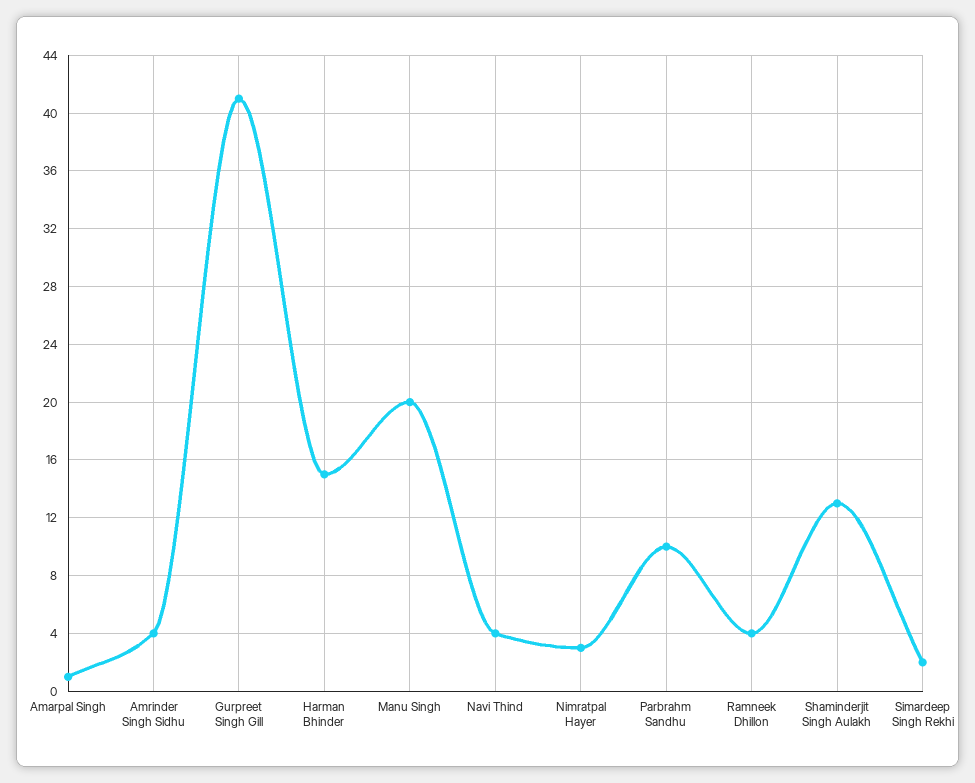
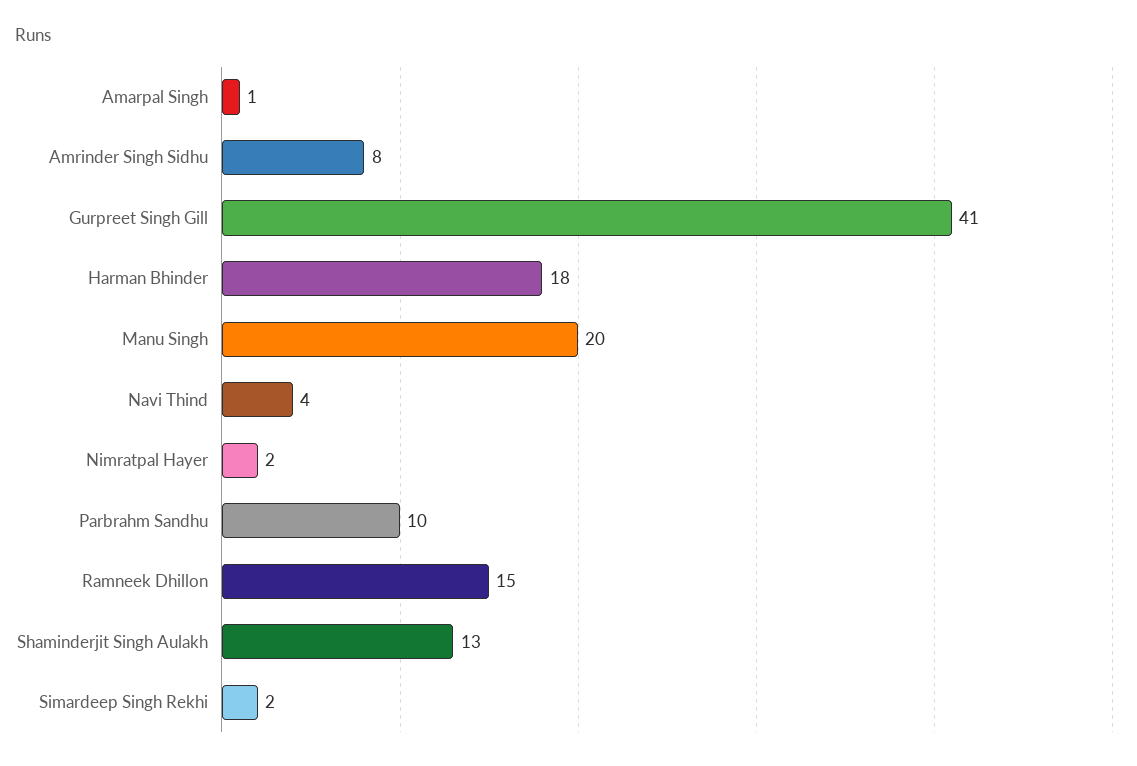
Amrinder Singh Sidhu: 4 -> 8
Harman Bhinder: 15 -> 18
Nimratpal Hayer: 3 -> 2
Ramneek Dhillon: 4 -> 15

